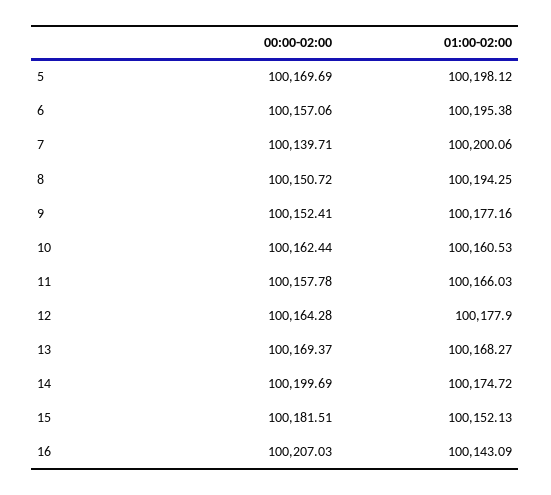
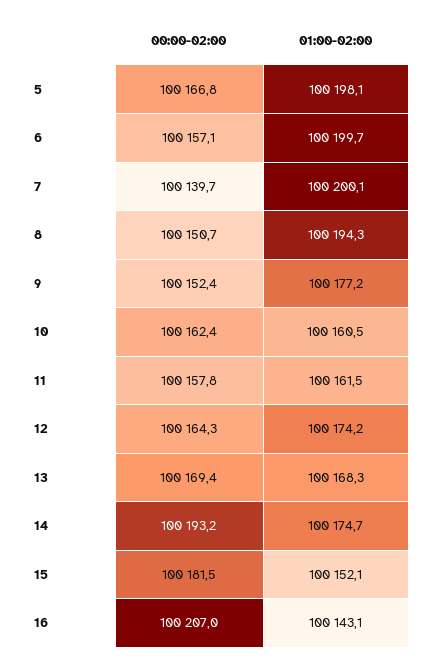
00:00-02:00, 5: 100169.69 -> 100166.8
01:00-02:00, 6: 100195.38 -> 100199.7
01:00-02:00, 11: 100166.03 -> 100161.5
01:00-02:00, 12: 100177.9 -> 100174.2
00:00-02:00, 14: 100199.69 -> 100193.2

